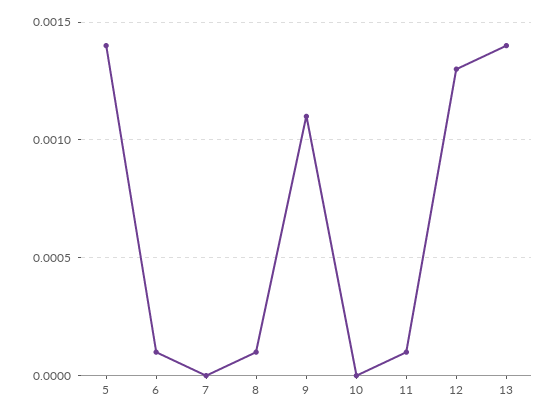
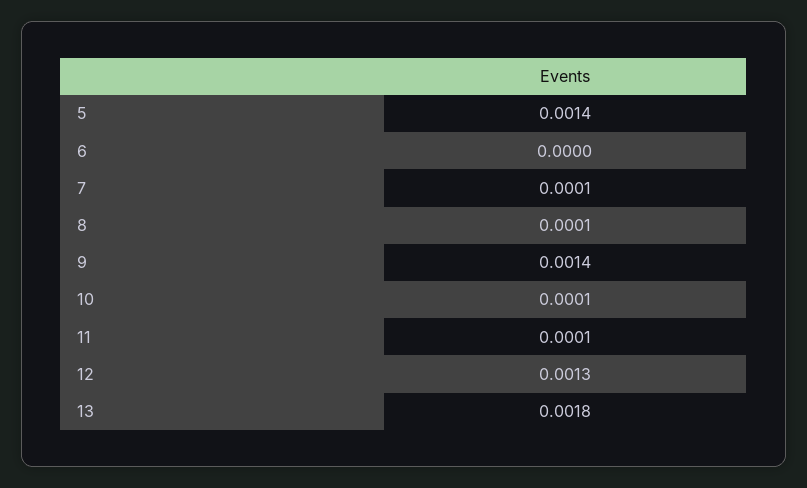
6: 0.0001 -> 0
7: 0 -> 0.0001
9: 0.0011 -> 0.0014
10: 0 -> 0.0001
13: 0.0014 -> 0.0018

